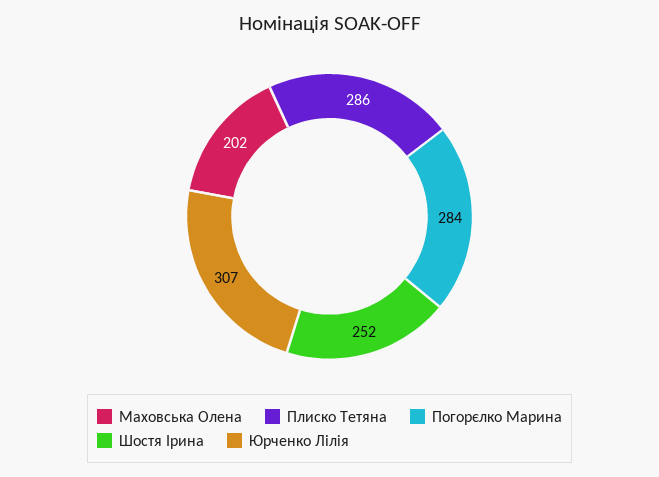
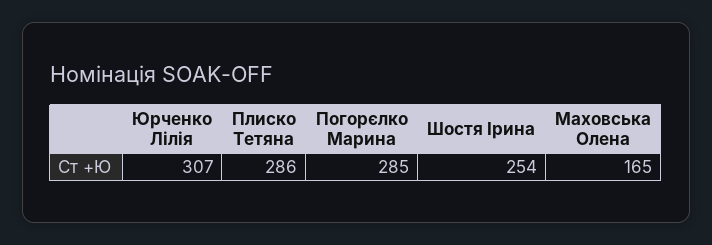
Маховська Олена: 202 -> 165
Погорєлко Марина: 284 -> 285
Шостя Ірина: 252 -> 254

